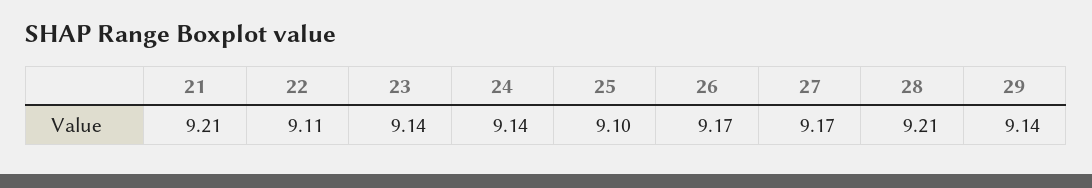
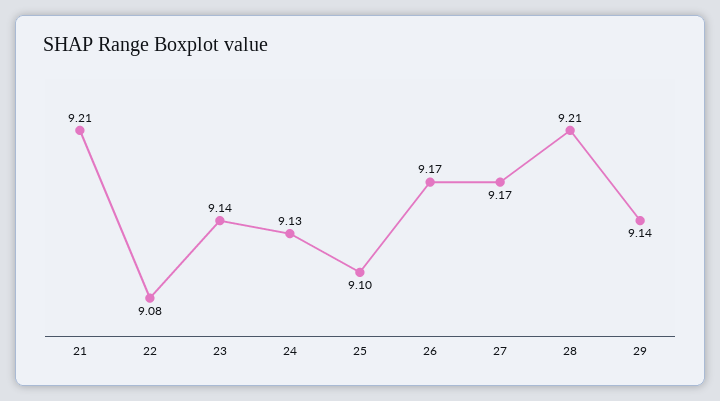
22: 9.11 -> 9.08
24: 9.14 -> 9.13

